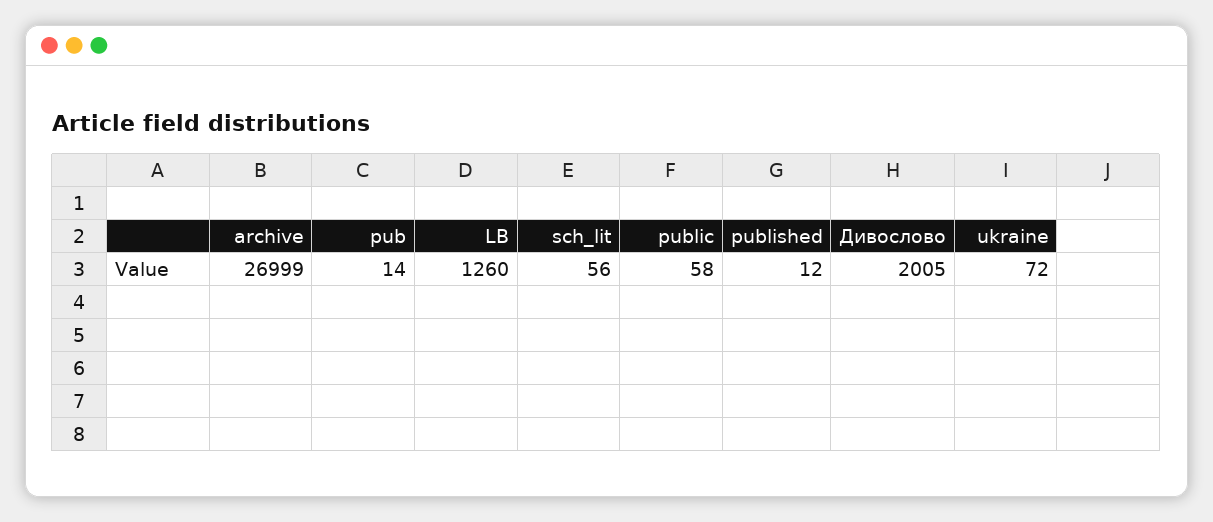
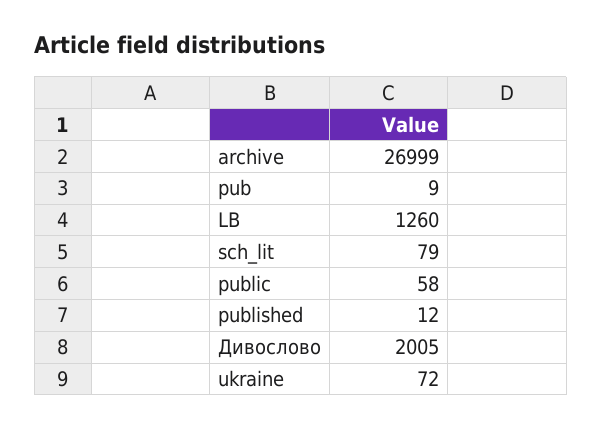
pub: 14 -> 9
sch_lit: 56 -> 79

